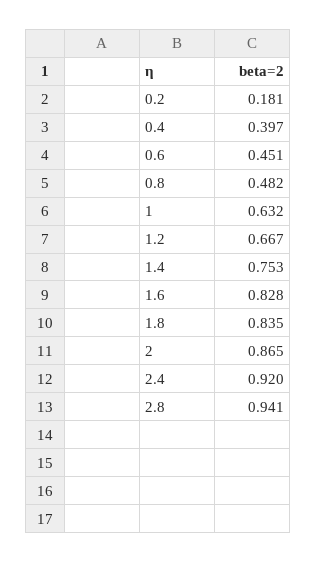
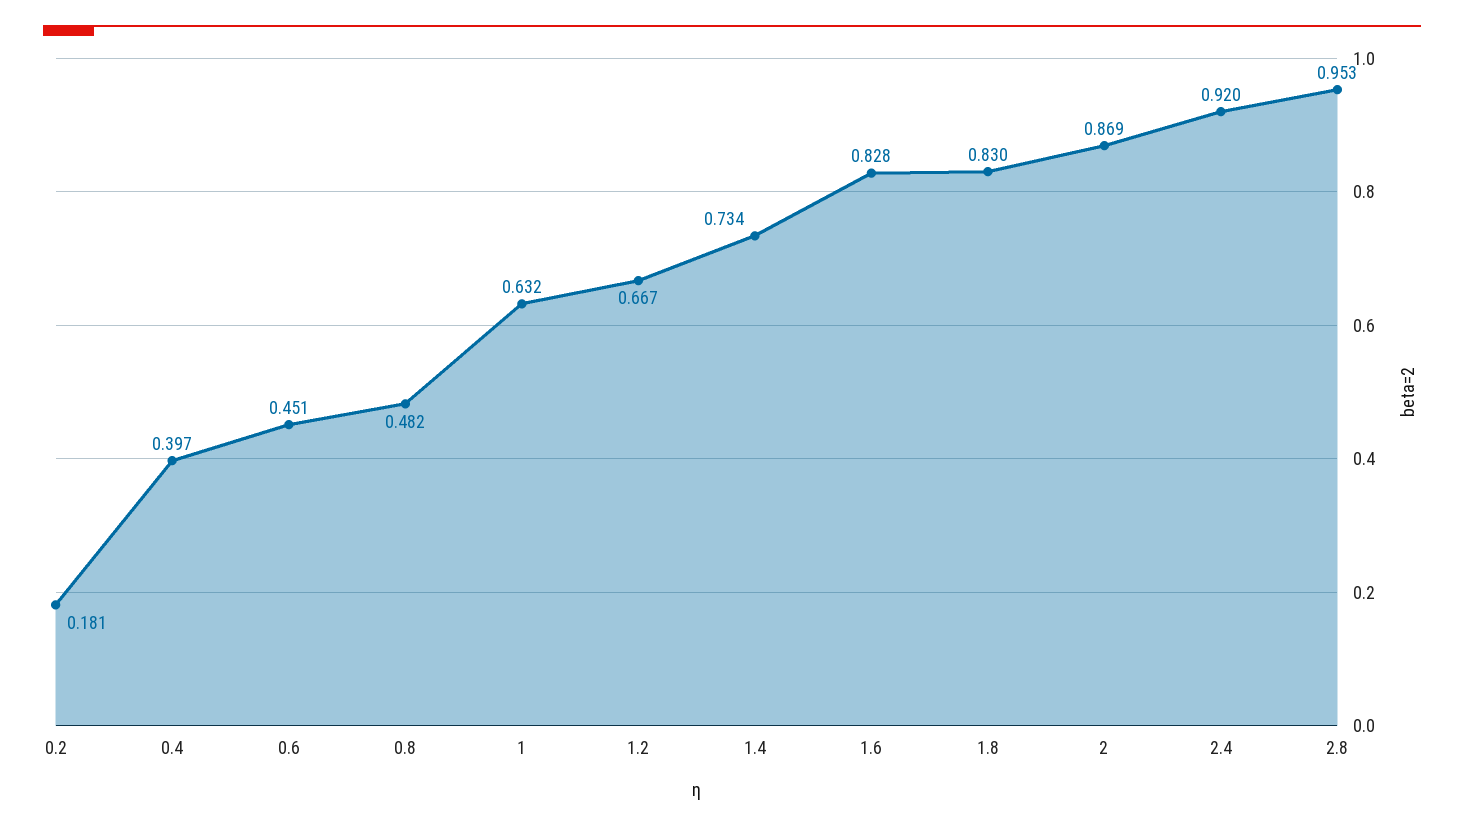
1.4: 0.753 -> 0.734
1.8: 0.835 -> 0.83
2: 0.865 -> 0.869
2.8: 0.941 -> 0.953

